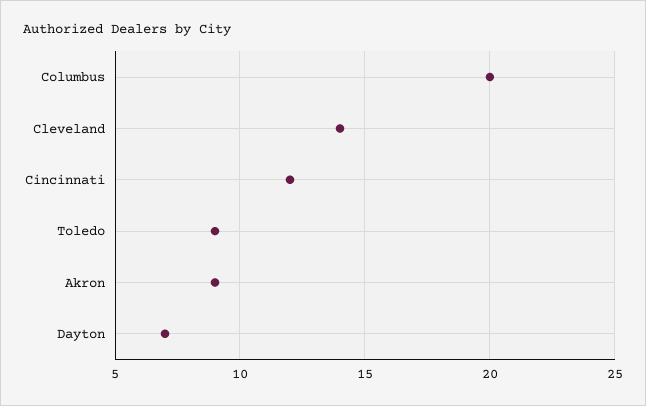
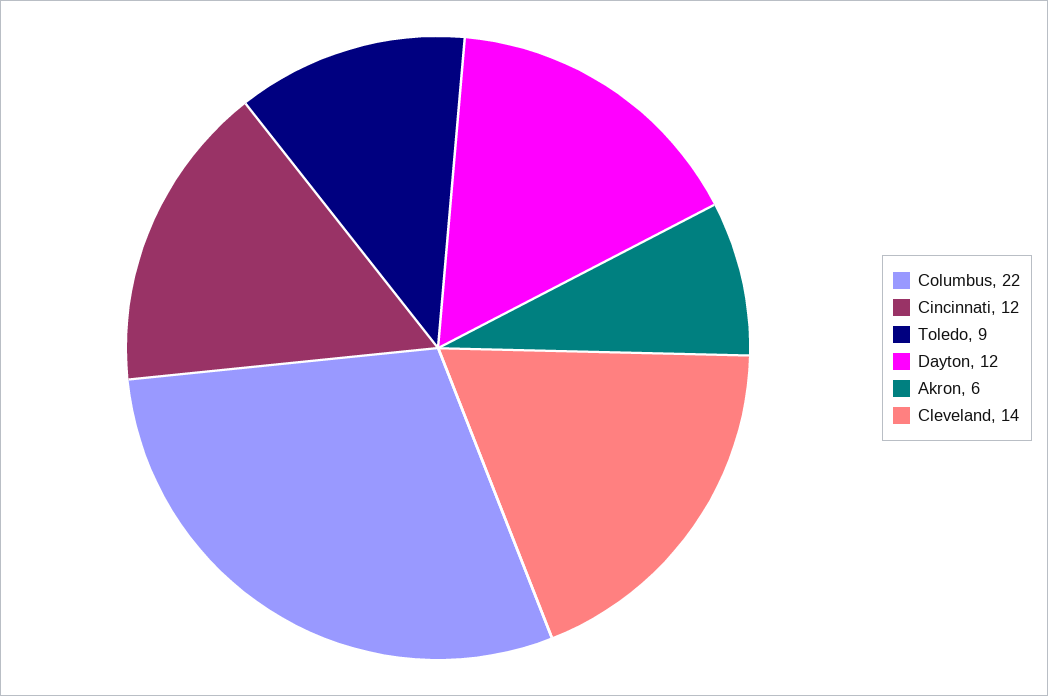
Columbus: 20 -> 22
Akron: 9 -> 6
Dayton: 7 -> 12

